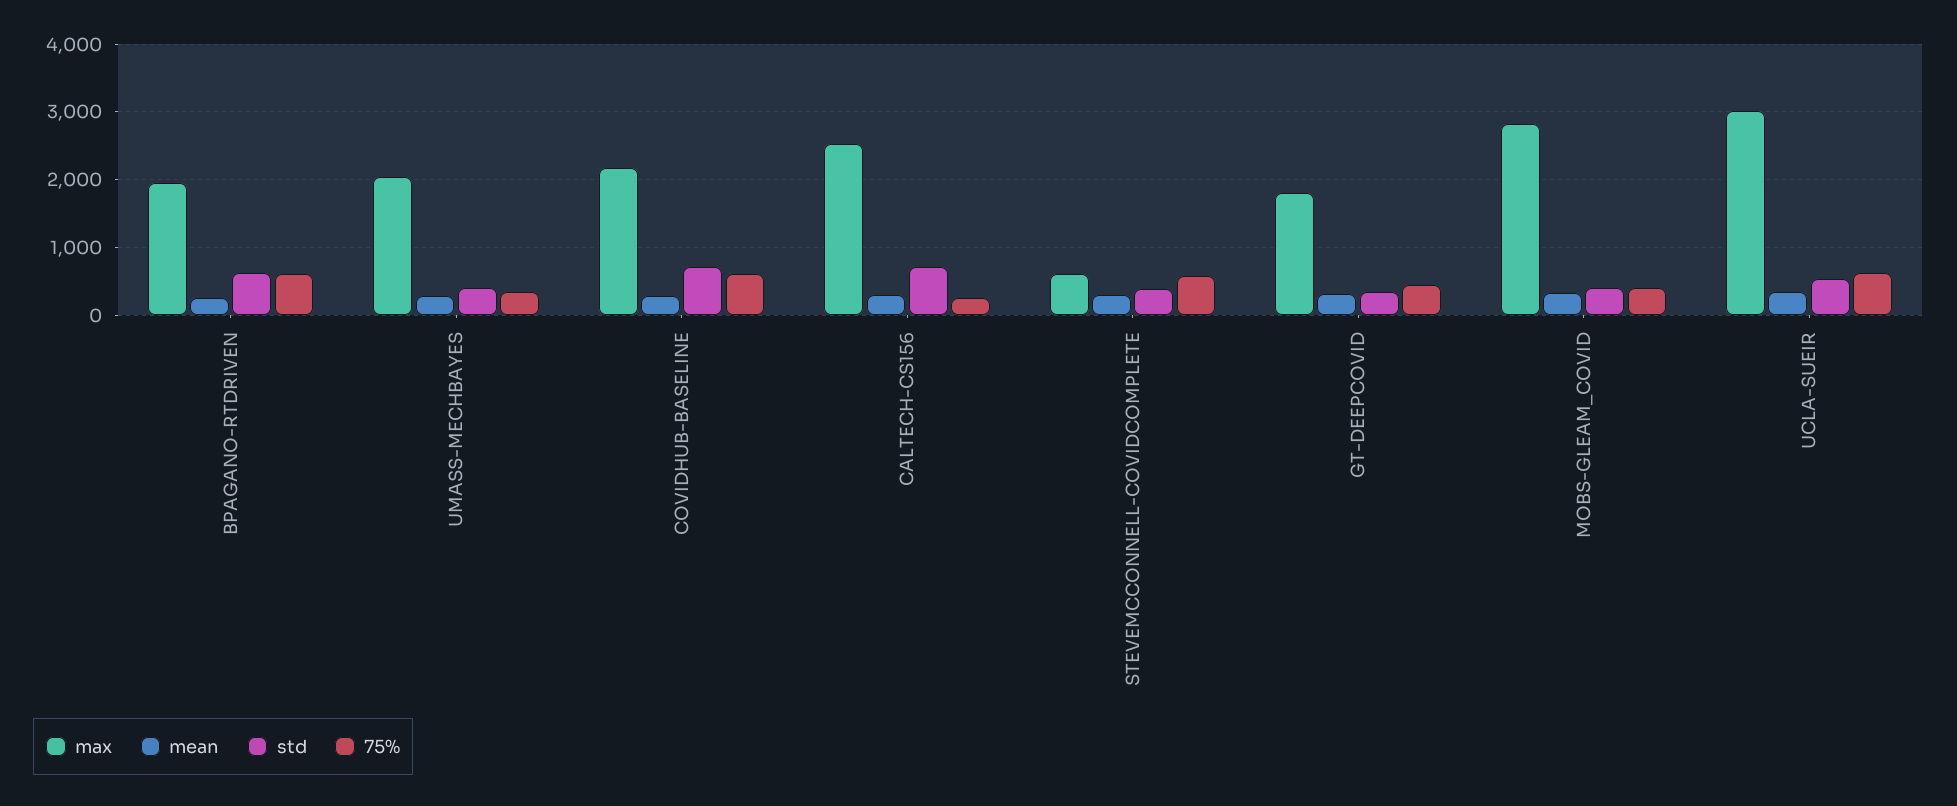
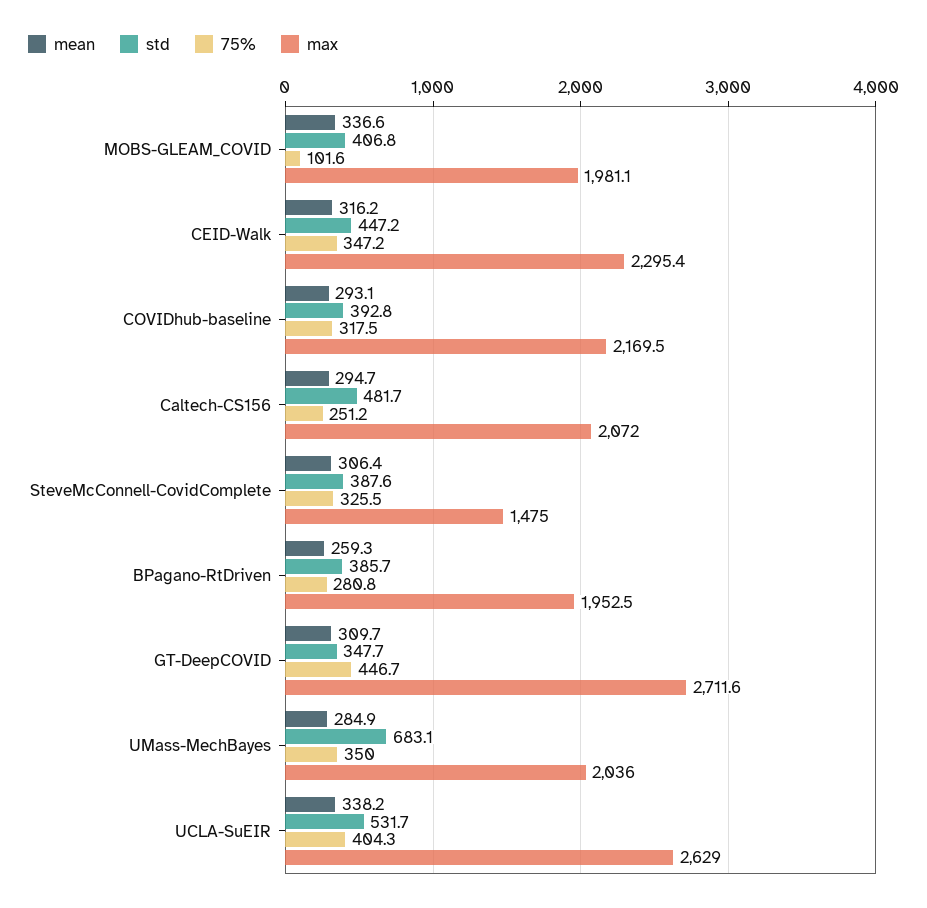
std, BPAGANO-RTDRIVEN: 600 -> 385.7
75%, BPAGANO-RTDRIVEN: 600 -> 280.8
std, UMASS-MECHBAYES: 400 -> 683.1
std, COVIDHUB-BASELINE: 700 -> 392.8
75%, COVIDHUB-BASELINE: 600 -> 317.5
max, CALTECH-CS156: 2500 -> 2072
std, CALTECH-CS156: 700 -> 481.7
max, STEVEMCCONNELL-COVIDCOMPLETE: 600 -> 1475
75%, STEVEMCCONNELL-COVIDCOMPLETE: 600 -> 325.5
max, GT-DEEPCOVID: 1800 -> 2711.6
max, MOBS-GLEAM_COVID: 2800 -> 1981.1
75%, MOBS-GLEAM_COVID: 400 -> 101.6
max, UCLA-SUEIR: 3000 -> 2629
75%, UCLA-SUEIR: 600 -> 404.3
mean, CEID-Walk: none -> 316.2
std, CEID-Walk: none -> 447.2
75%, CEID-Walk: none -> 347.2
max, CEID-Walk: none -> 2295.4

